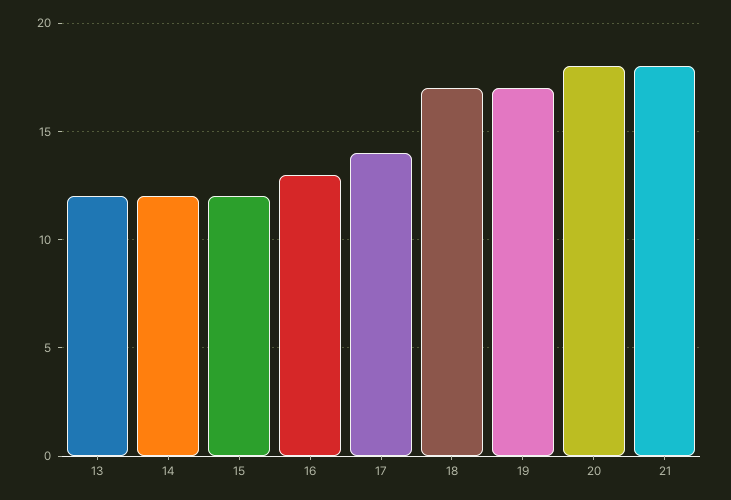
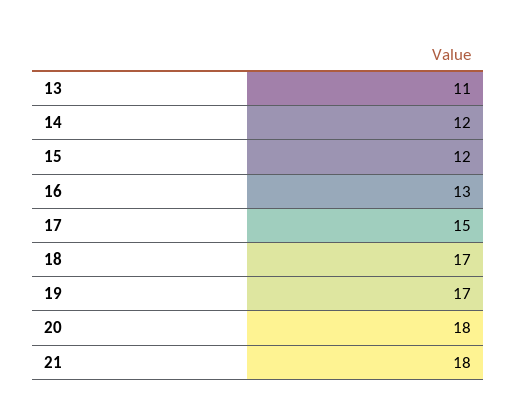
13: 12 -> 11
17: 14 -> 15

